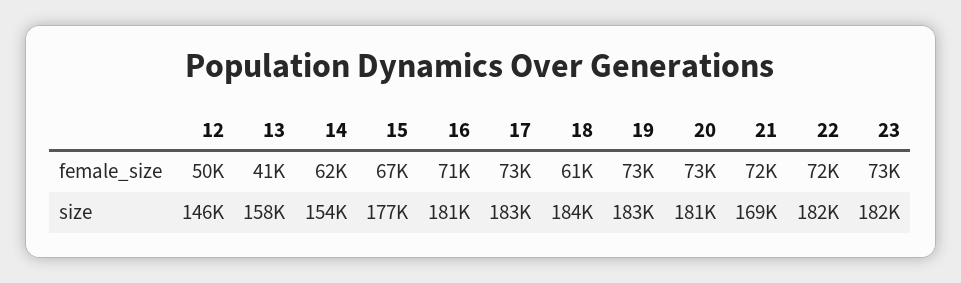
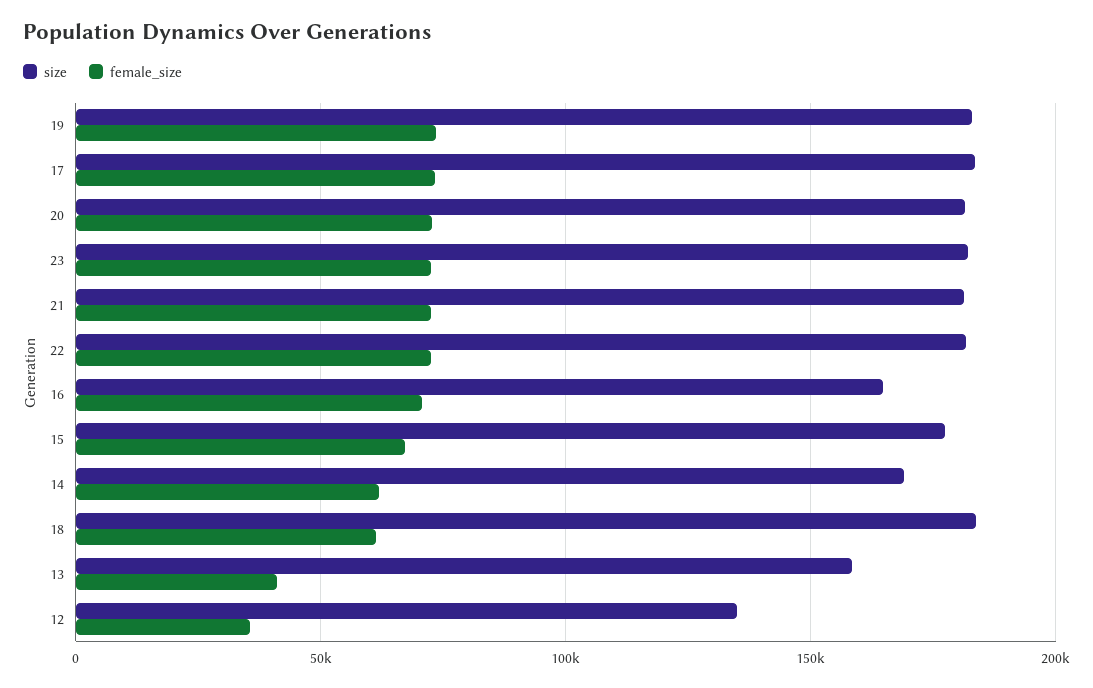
female_size, 12: 50000 -> 35000
size, 12: 146000 -> 135000
size, 14: 154000 -> 170000
size, 16: 181000 -> 165000
size, 21: 169000 -> 180000

